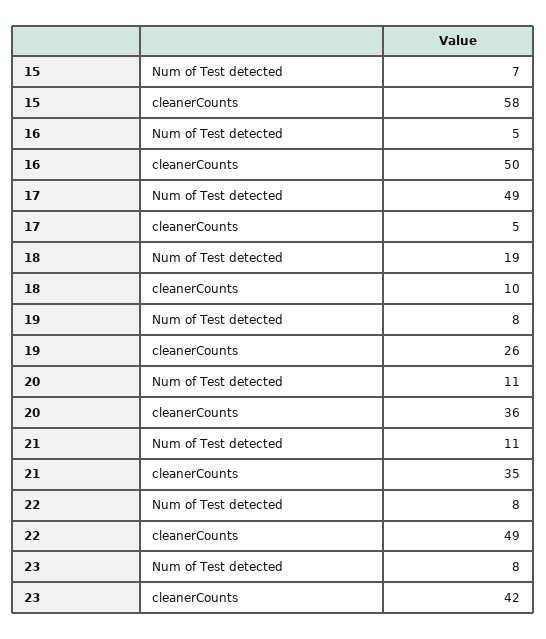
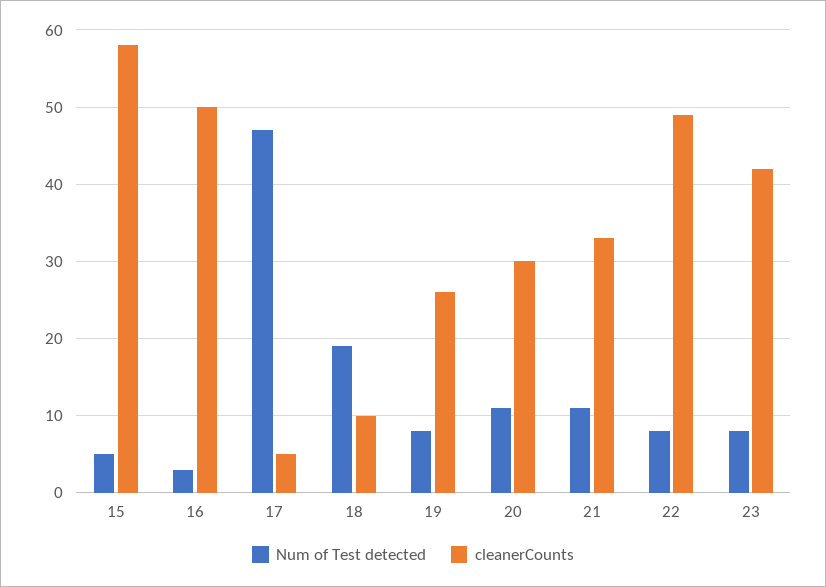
Num of Test detected, 15: 7 -> 5
Num of Test detected, 16: 5 -> 3
Num of Test detected, 17: 49 -> 47
cleanerCounts, 20: 36 -> 30
cleanerCounts, 21: 35 -> 33

